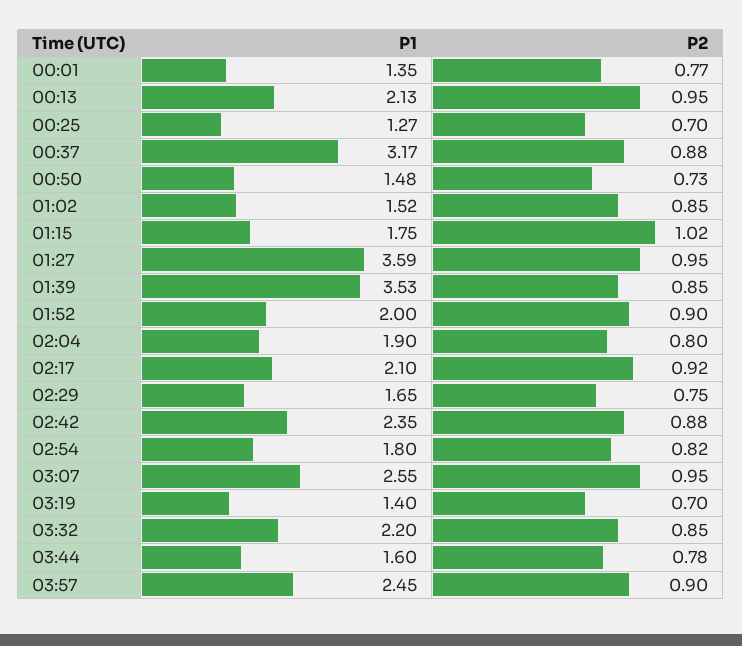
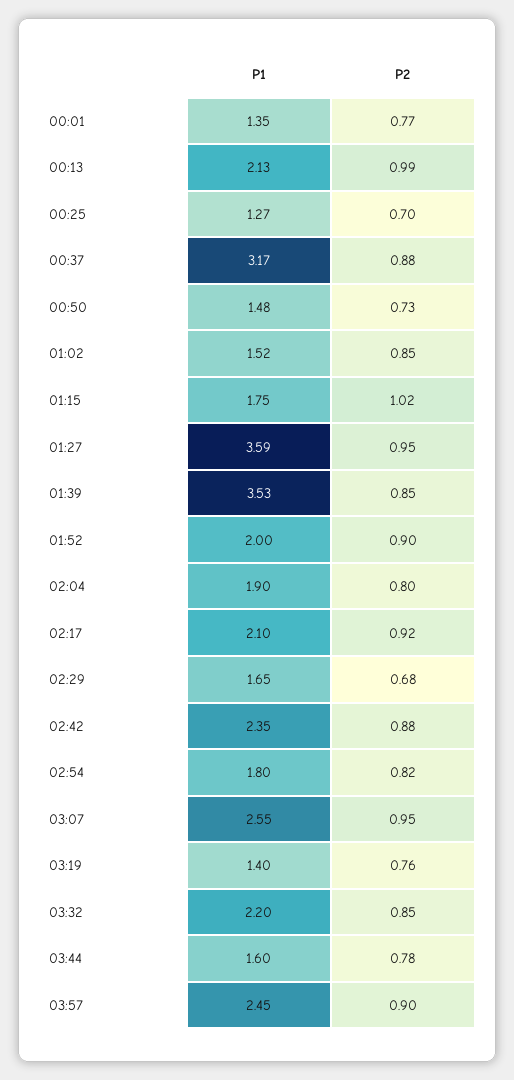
P2, 00:13: 0.95 -> 0.99
P2, 02:29: 0.75 -> 0.68
P2, 03:19: 0.7 -> 0.76

